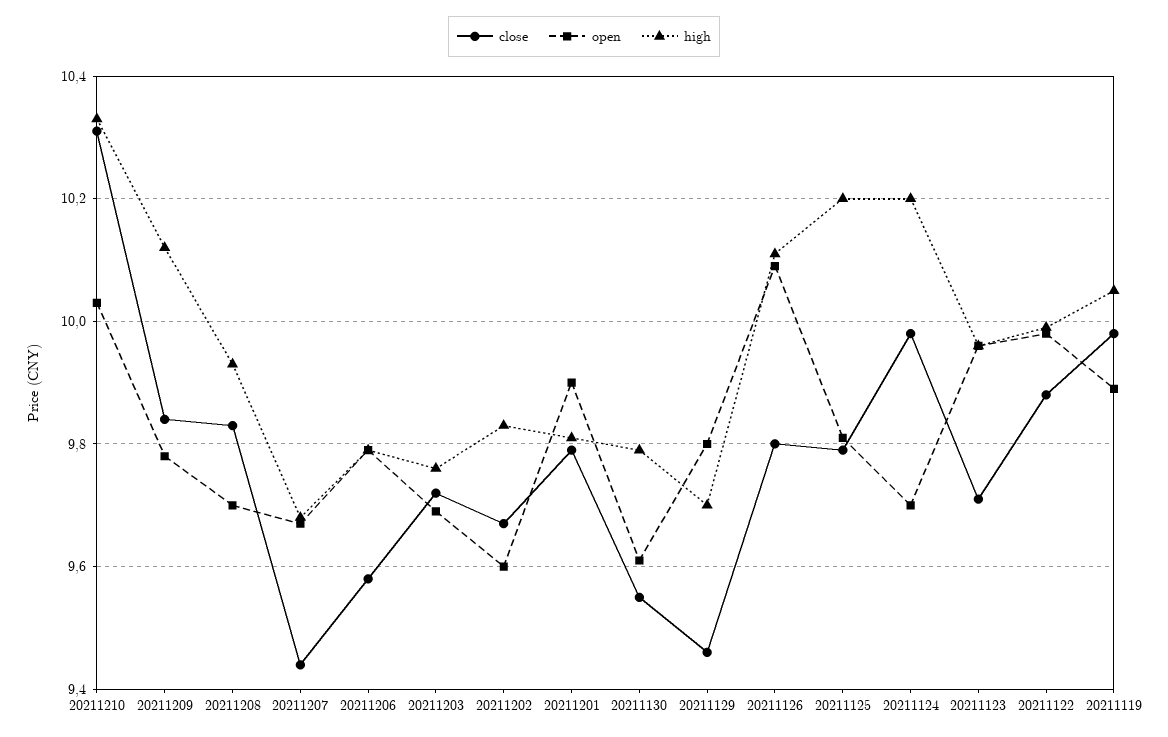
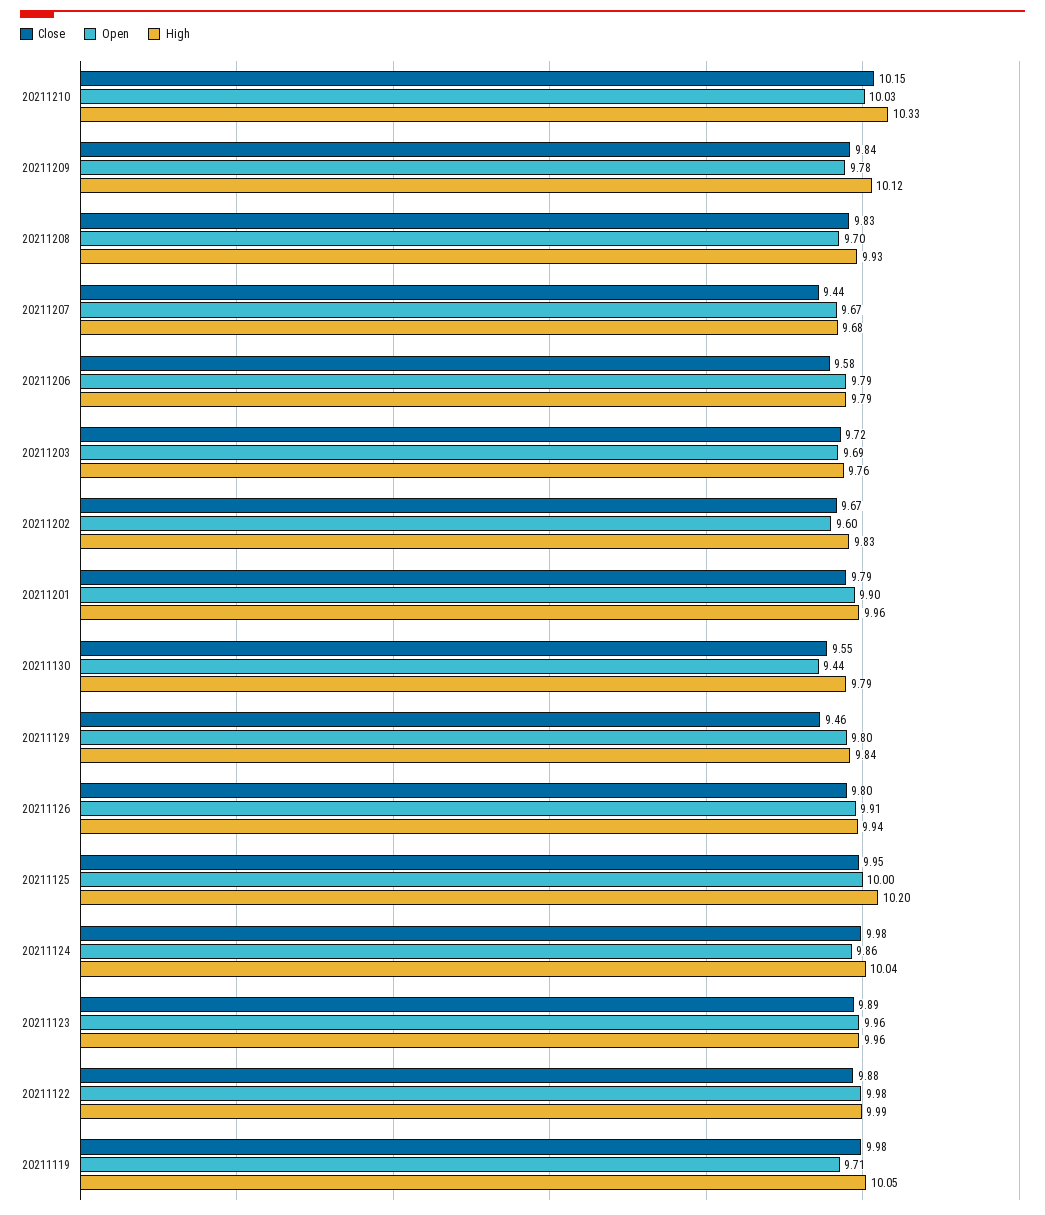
close, 20211210: 10.3 -> 10.15
high, 20211201: 9.8 -> 9.96
open, 20211130: 9.6 -> 9.44
high, 20211129: 9.7 -> 9.84
open, 20211126: 10.1 -> 9.91
high, 20211126: 10.1 -> 9.94
close, 20211125: 9.8 -> 9.95
open, 20211125: 9.8 -> 10
open, 20211124: 9.7 -> 9.86
high, 20211124: 10.2 -> 10.04
close, 20211123: 9.7 -> 9.89
open, 20211119: 9.9 -> 9.71

